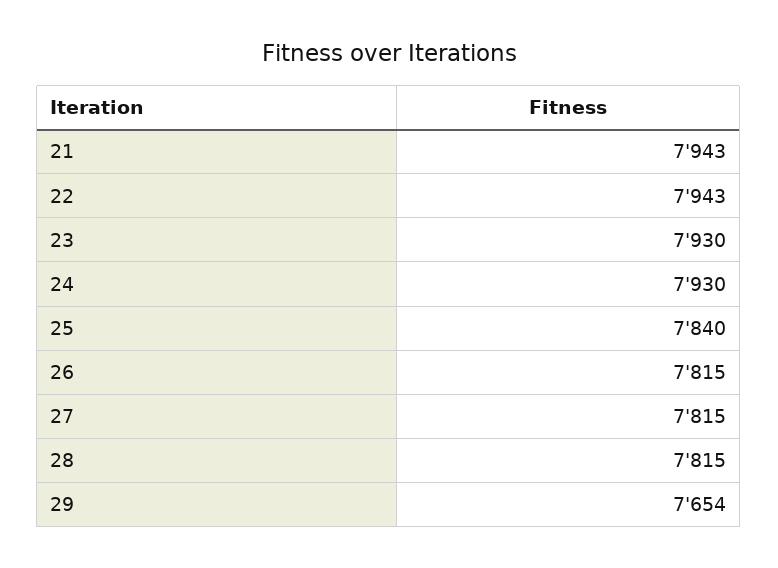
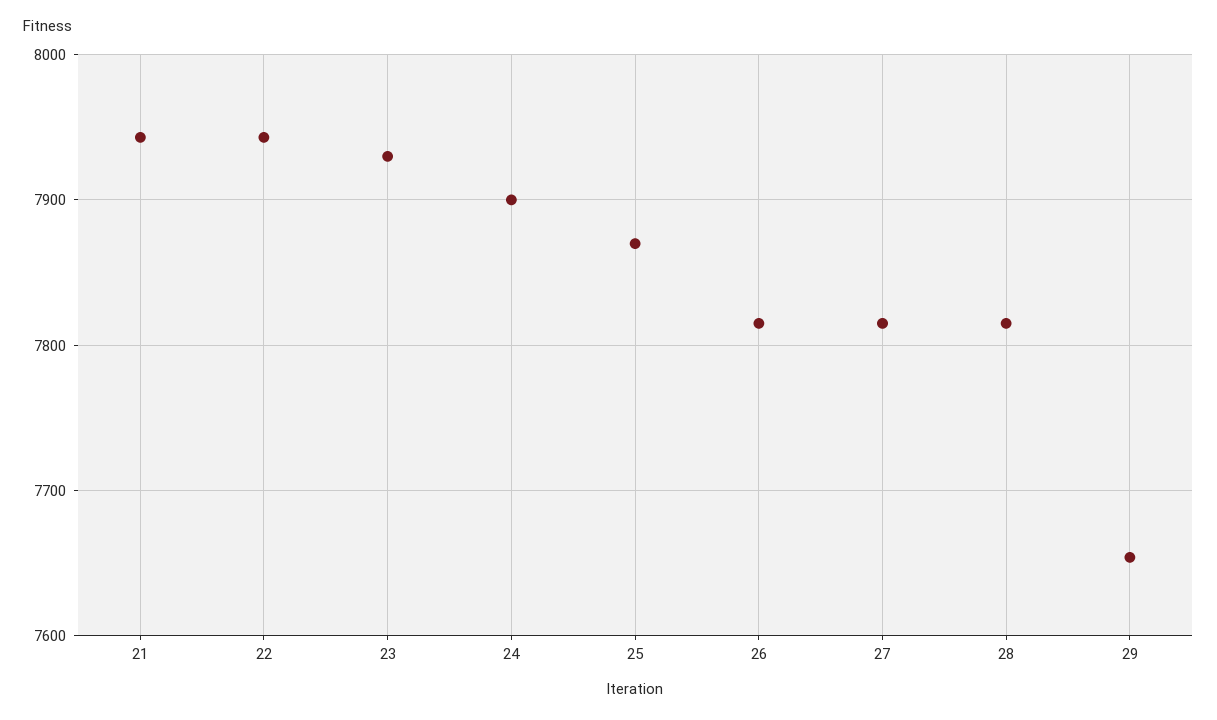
24: 7930 -> 7900
25: 7840 -> 7870

